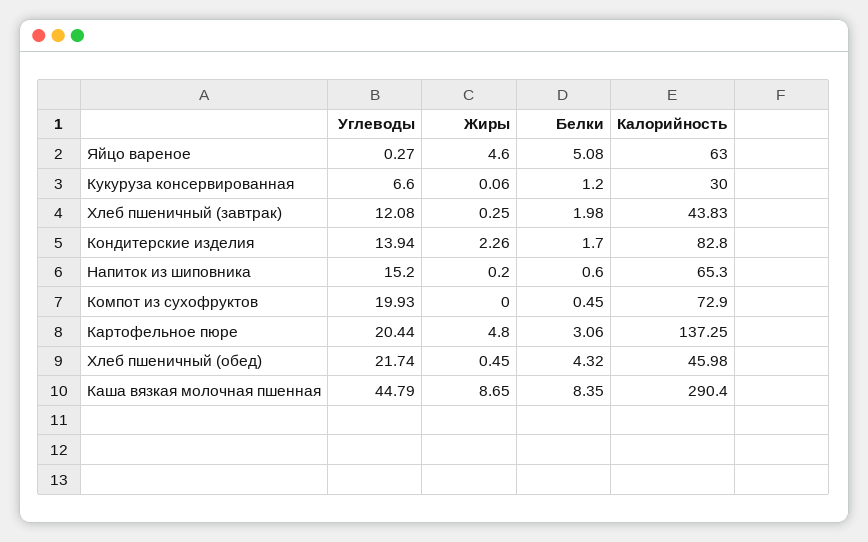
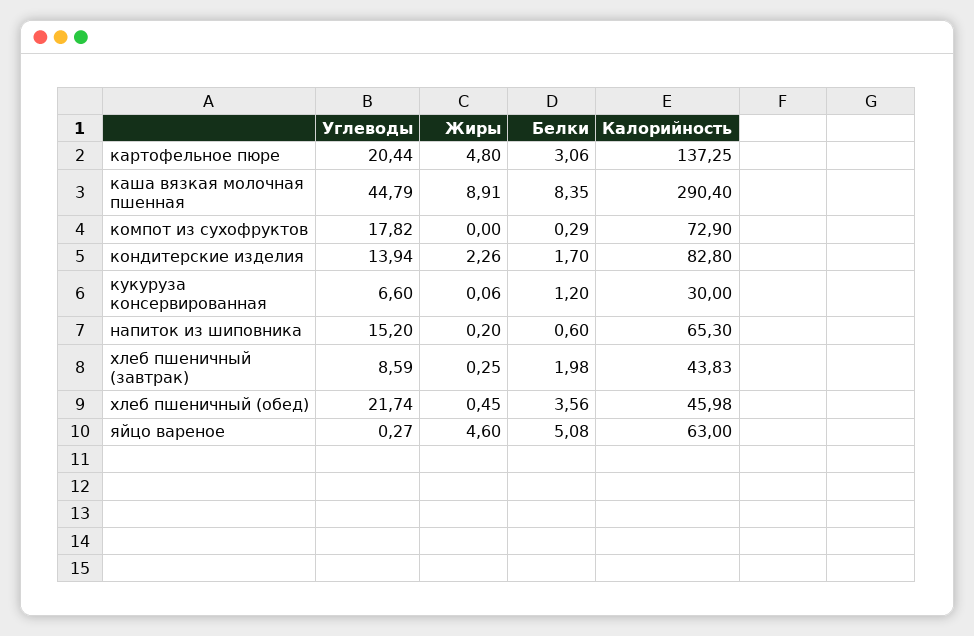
Углеводы, Хлеб пшеничный (завтрак): 12.08 -> 8.59
Углеводы, Компот из сухофруктов: 19.93 -> 17.82
Белки, Компот из сухофруктов: 0.45 -> 0.29
Белки, Хлеб пшеничный (обед): 4.32 -> 3.56
Жиры, Каша вязкая молочная пшенная: 8.65 -> 8.91

